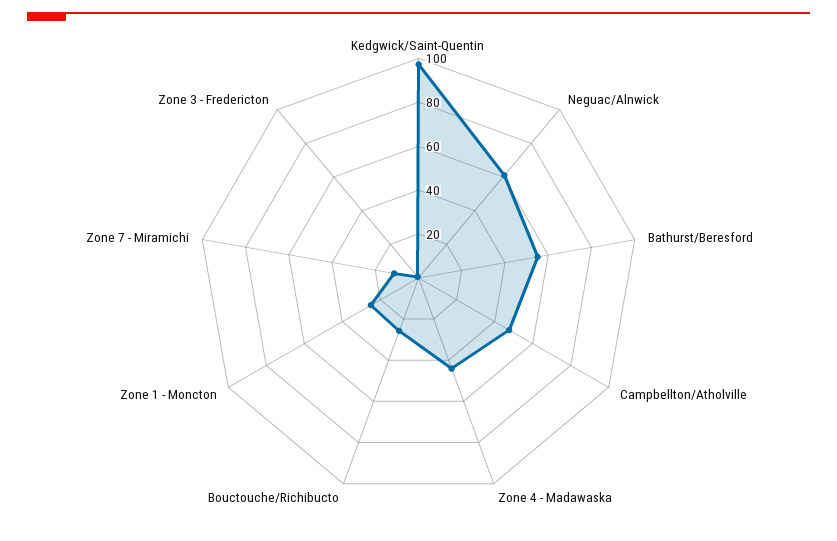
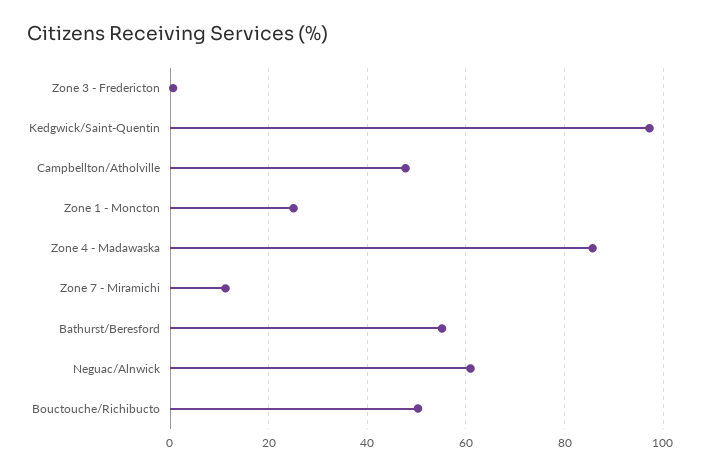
Zone 4 - Madawaska: 45 -> 86
Bouctouche/Richibucto: 25 -> 50

